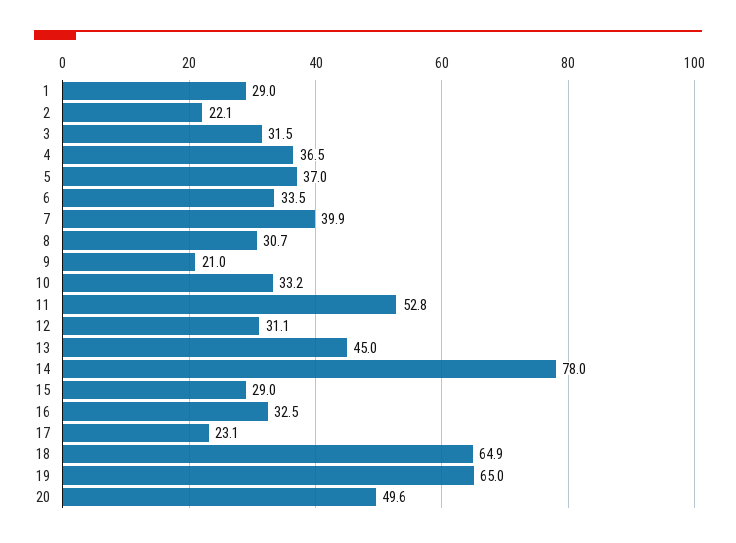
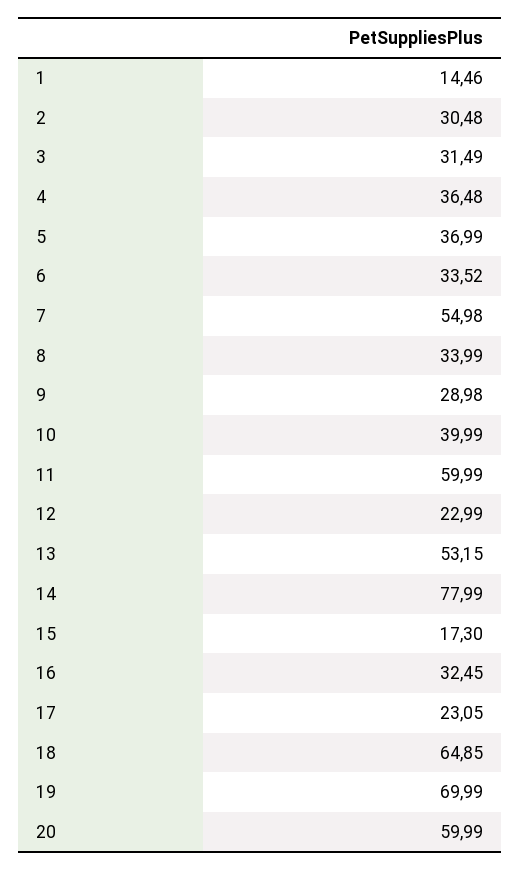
1: 29 -> 14.46
2: 22.1 -> 30.48
7: 39.9 -> 54.98
8: 30.7 -> 33.99
9: 21 -> 28.98
10: 33.2 -> 39.99
11: 52.8 -> 59.99
12: 31.1 -> 22.99
13: 45 -> 53.15
15: 29 -> 17.3
19: 65 -> 69.99
20: 49.6 -> 59.99

